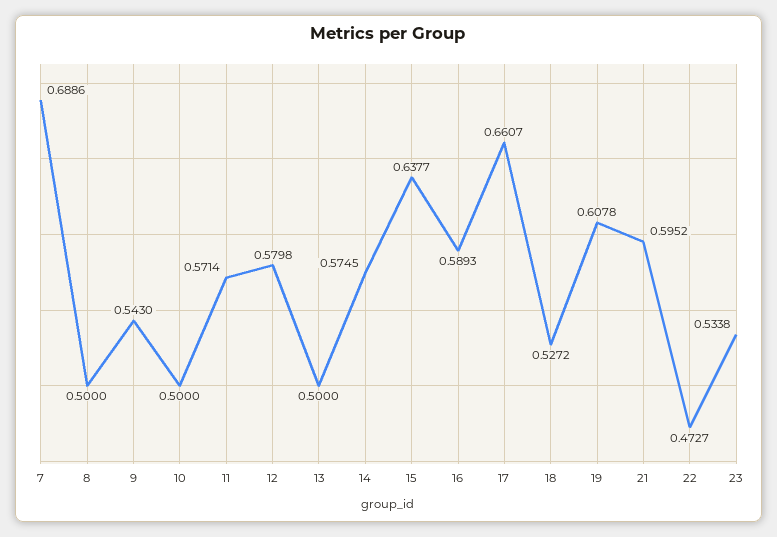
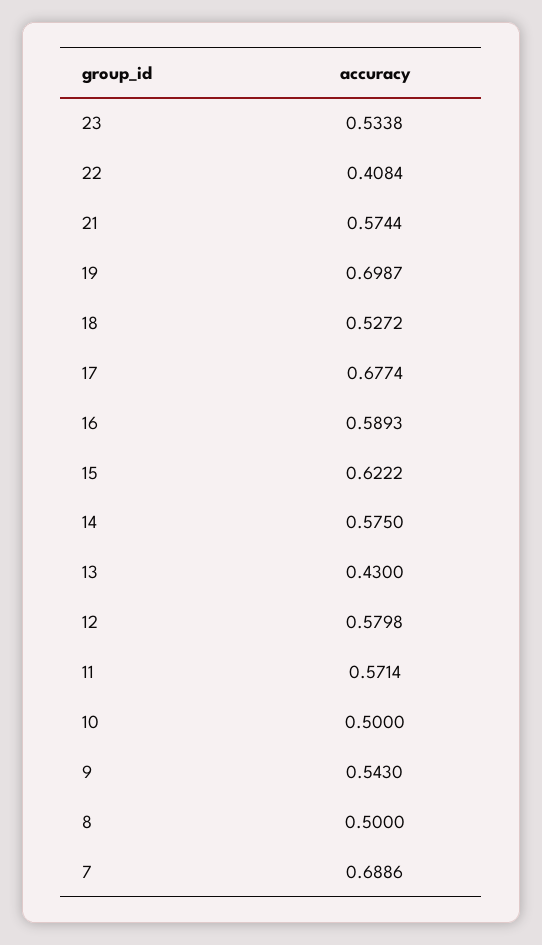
13: 0.5 -> 0.43
14: 0.5745 -> 0.575
15: 0.6377 -> 0.6222
17: 0.6607 -> 0.6774
19: 0.6078 -> 0.6987
21: 0.5952 -> 0.5744
22: 0.4727 -> 0.4084

